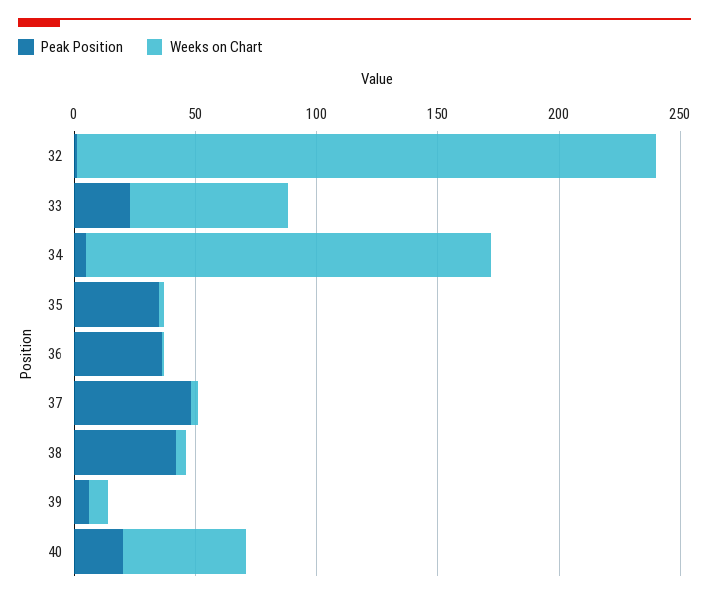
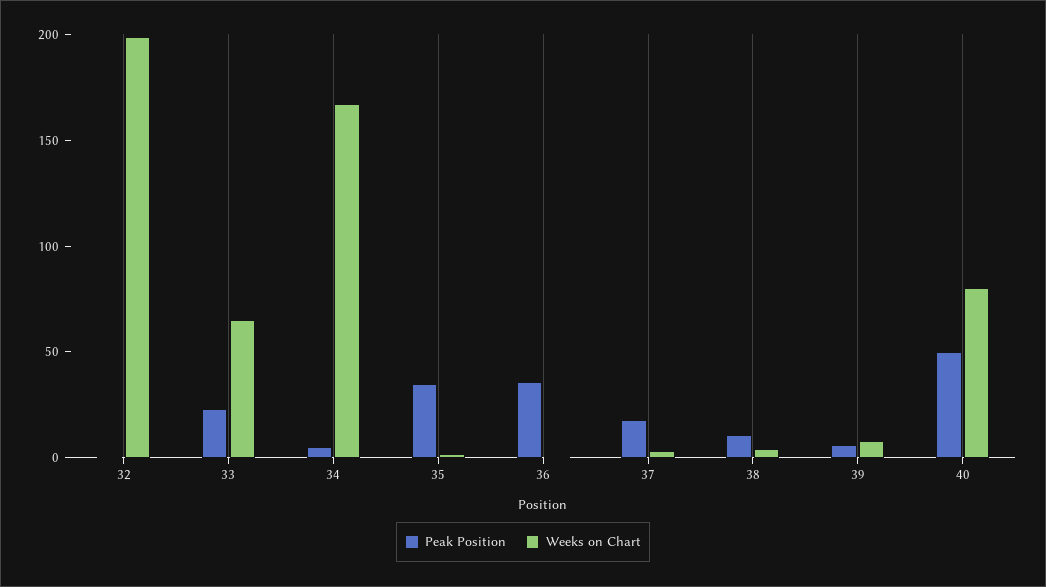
Weeks on Chart, 32: 240 -> 200
Peak Position, 37: 50 -> 20
Peak Position, 38: 40 -> 10
Peak Position, 40: 20 -> 50
Weeks on Chart, 40: 50 -> 80

